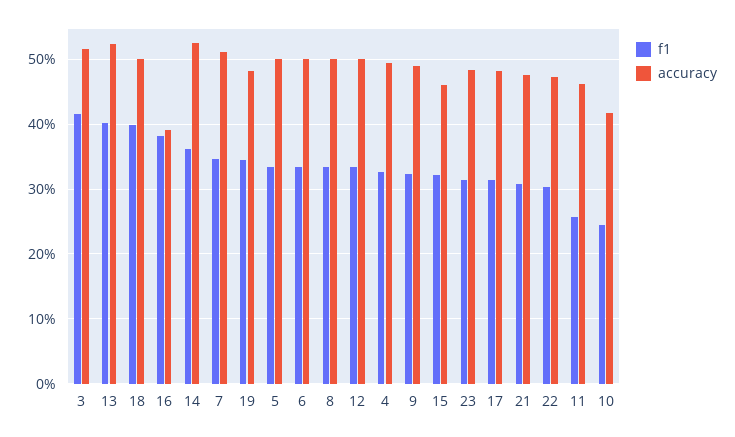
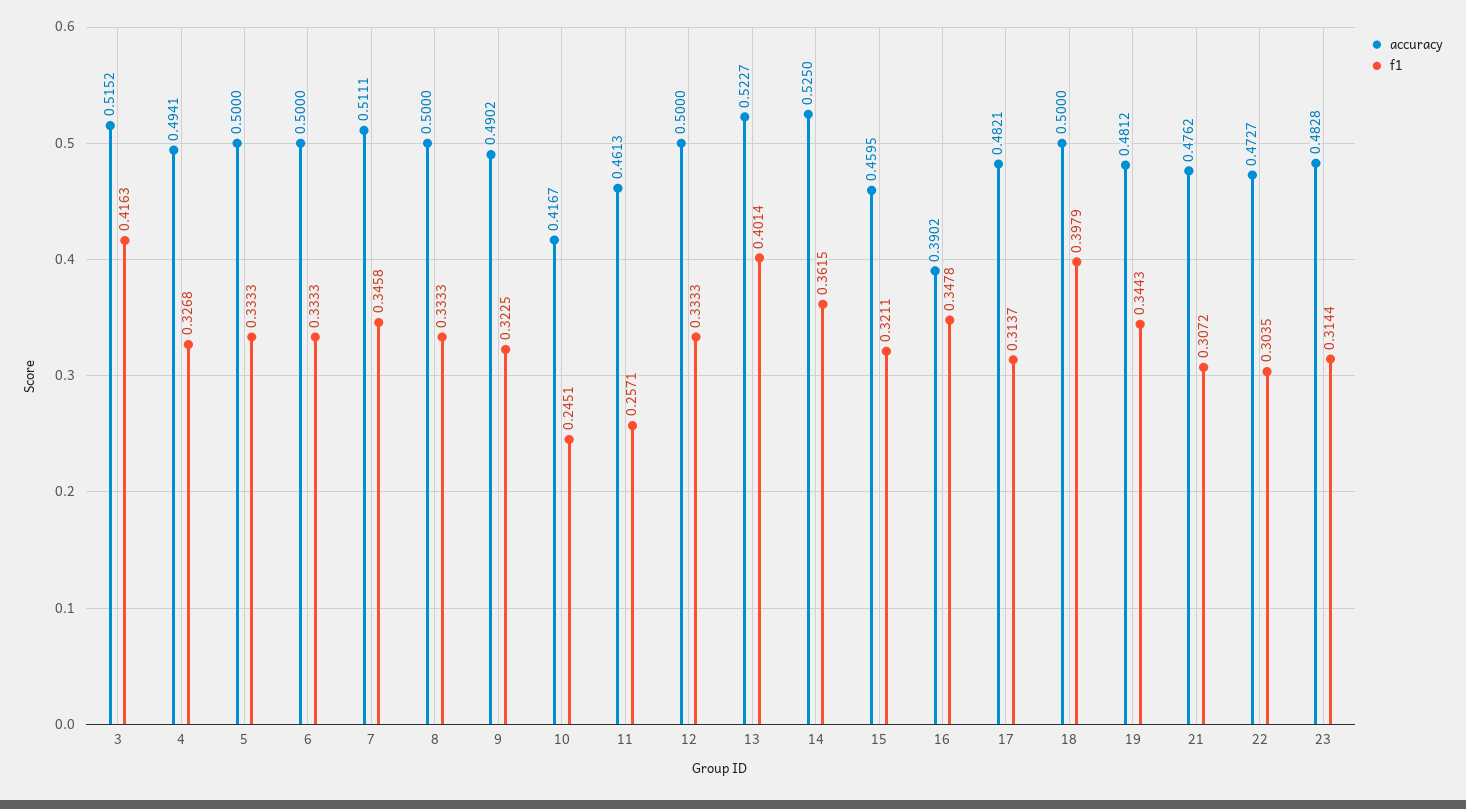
f1, 16: 0.38 -> 0.3478

